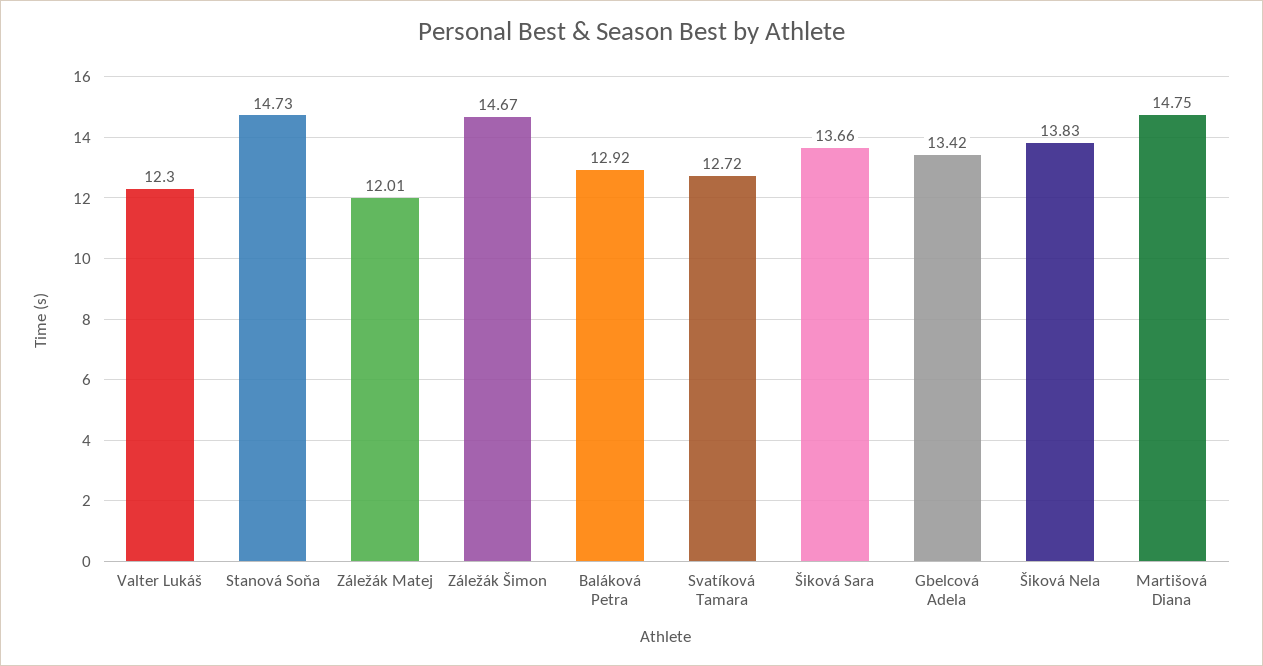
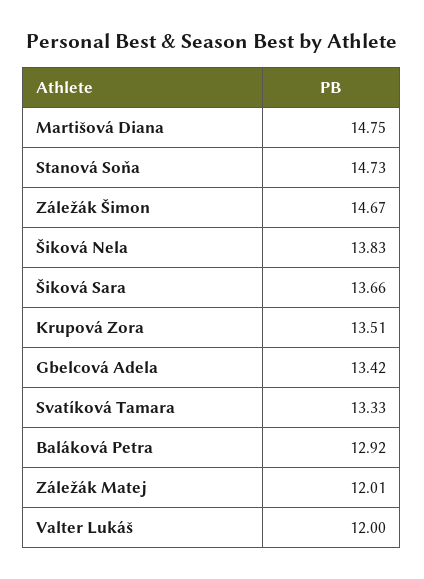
Valter Lukáš: 12.3 -> 12
Svatíková Tamara: 12.72 -> 13.33
Krupová Zora: none -> 13.51

